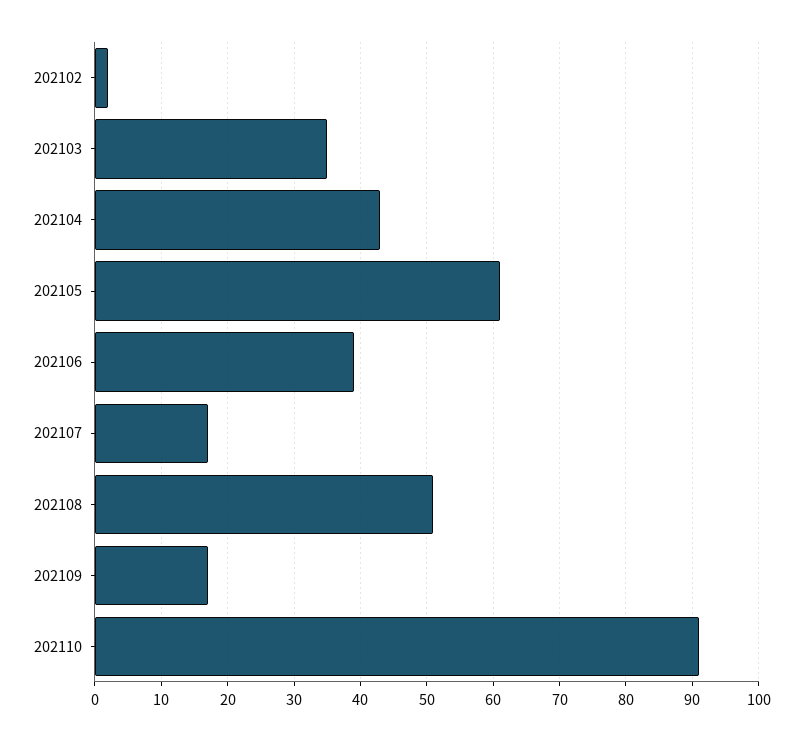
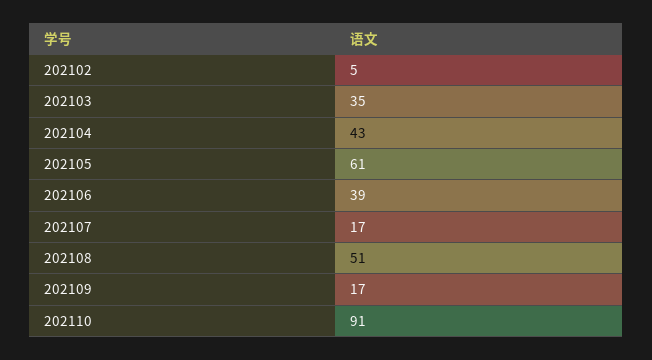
202102: 2 -> 5

